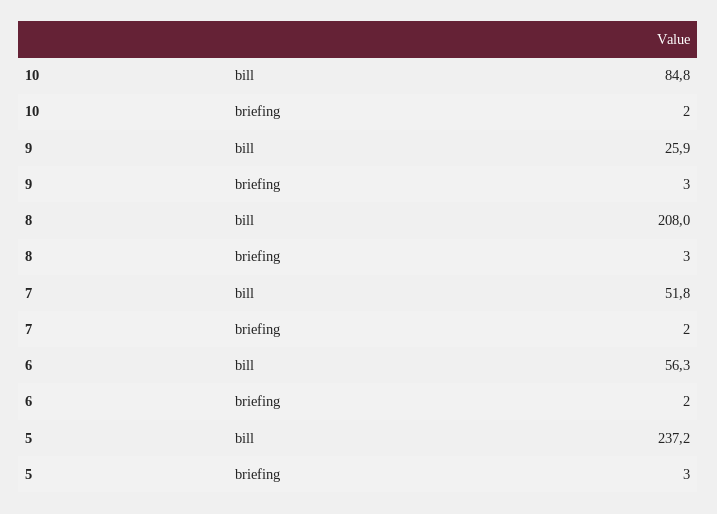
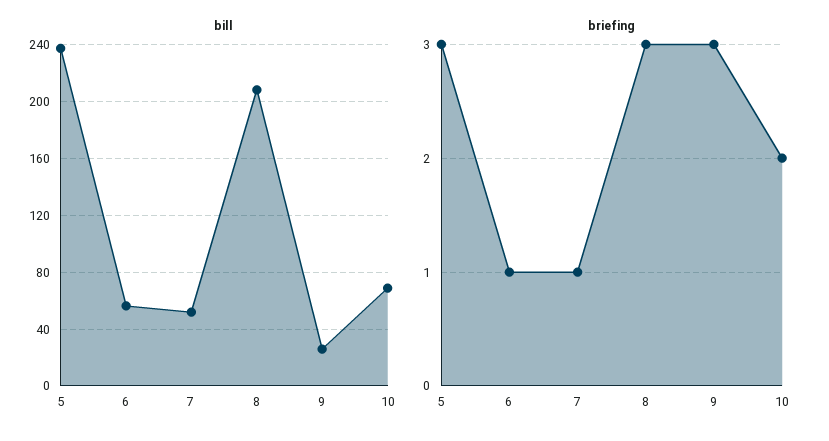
bill, 10: 84.8 -> 70
briefing, 7: 2 -> 1
briefing, 6: 2 -> 1

